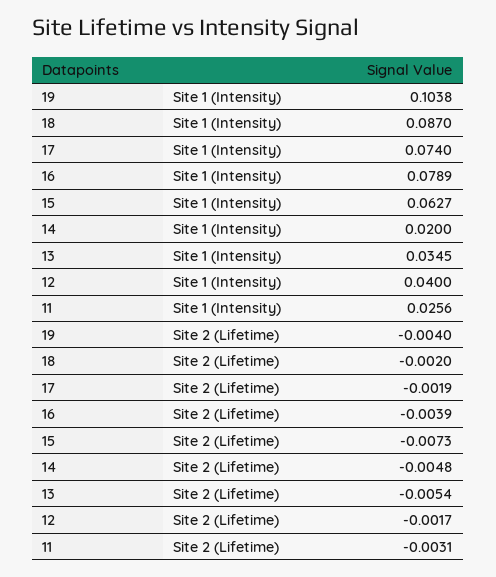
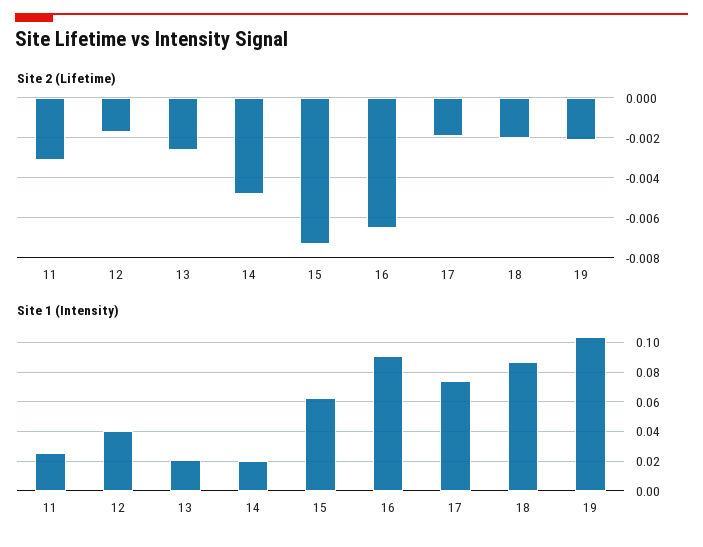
Site 1 (Intensity), 16: 0.0789 -> 0.09
Site 1 (Intensity), 13: 0.0345 -> 0.02
Site 2 (Lifetime), 19: -0.004 -> -0.002
Site 2 (Lifetime), 16: -0.0039 -> -0.0065
Site 2 (Lifetime), 13: -0.0054 -> -0.0025

